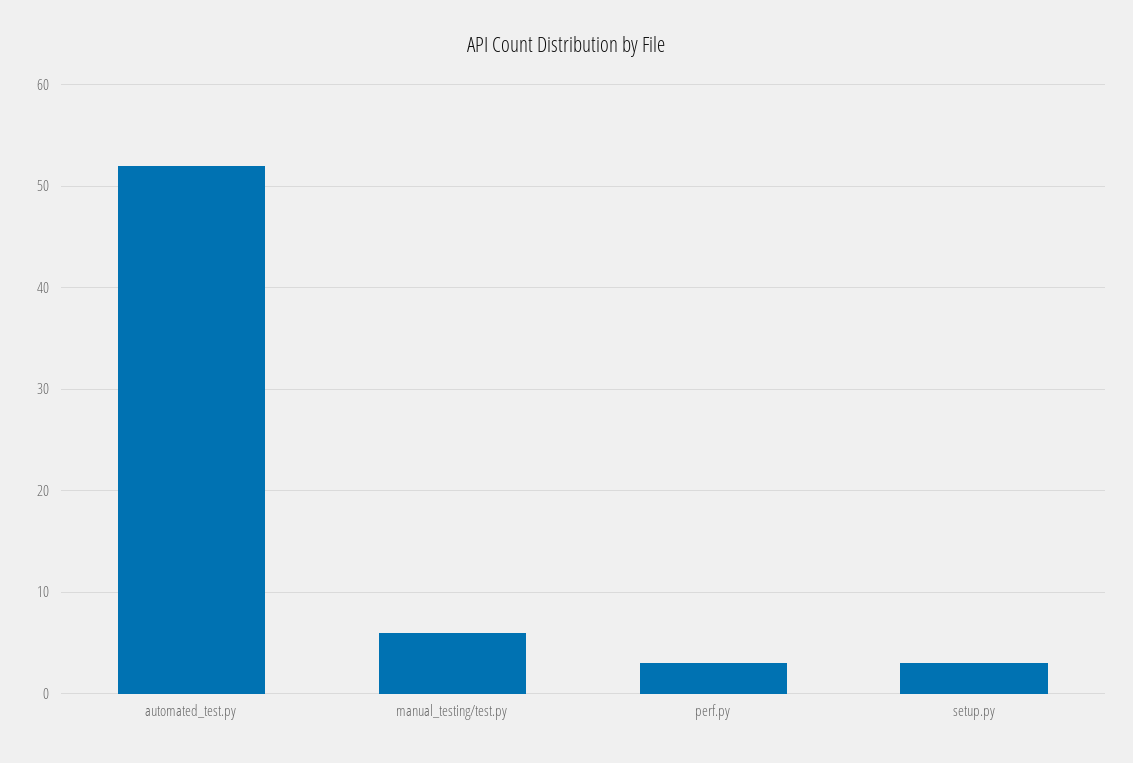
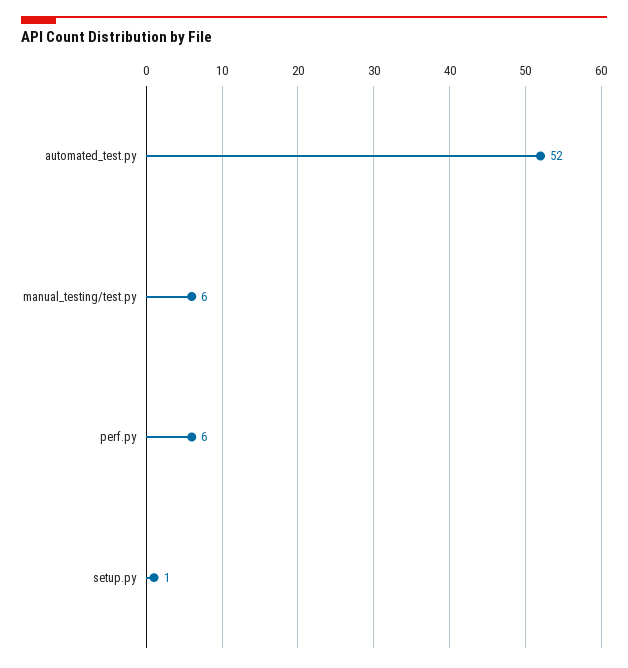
perf.py: 3 -> 6
setup.py: 3 -> 1

